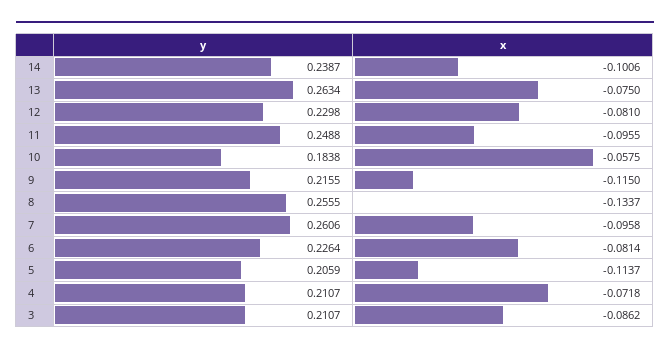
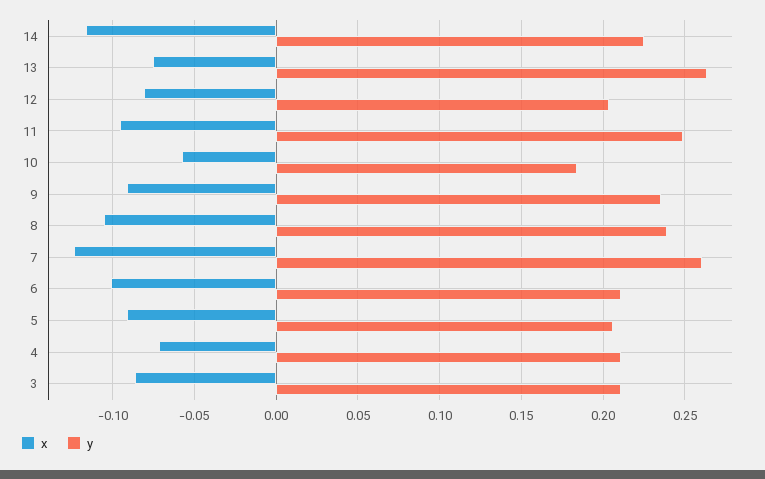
y, 14: 0.2387 -> 0.225
x, 14: -0.1006 -> -0.115
y, 12: 0.2298 -> 0.205
y, 9: 0.2155 -> 0.235
x, 9: -0.115 -> -0.09
y, 8: 0.2555 -> 0.24
x, 8: -0.1337 -> -0.105
x, 7: -0.0958 -> -0.125
y, 6: 0.2264 -> 0.21
x, 6: -0.0814 -> -0.1
x, 5: -0.1137 -> -0.09

